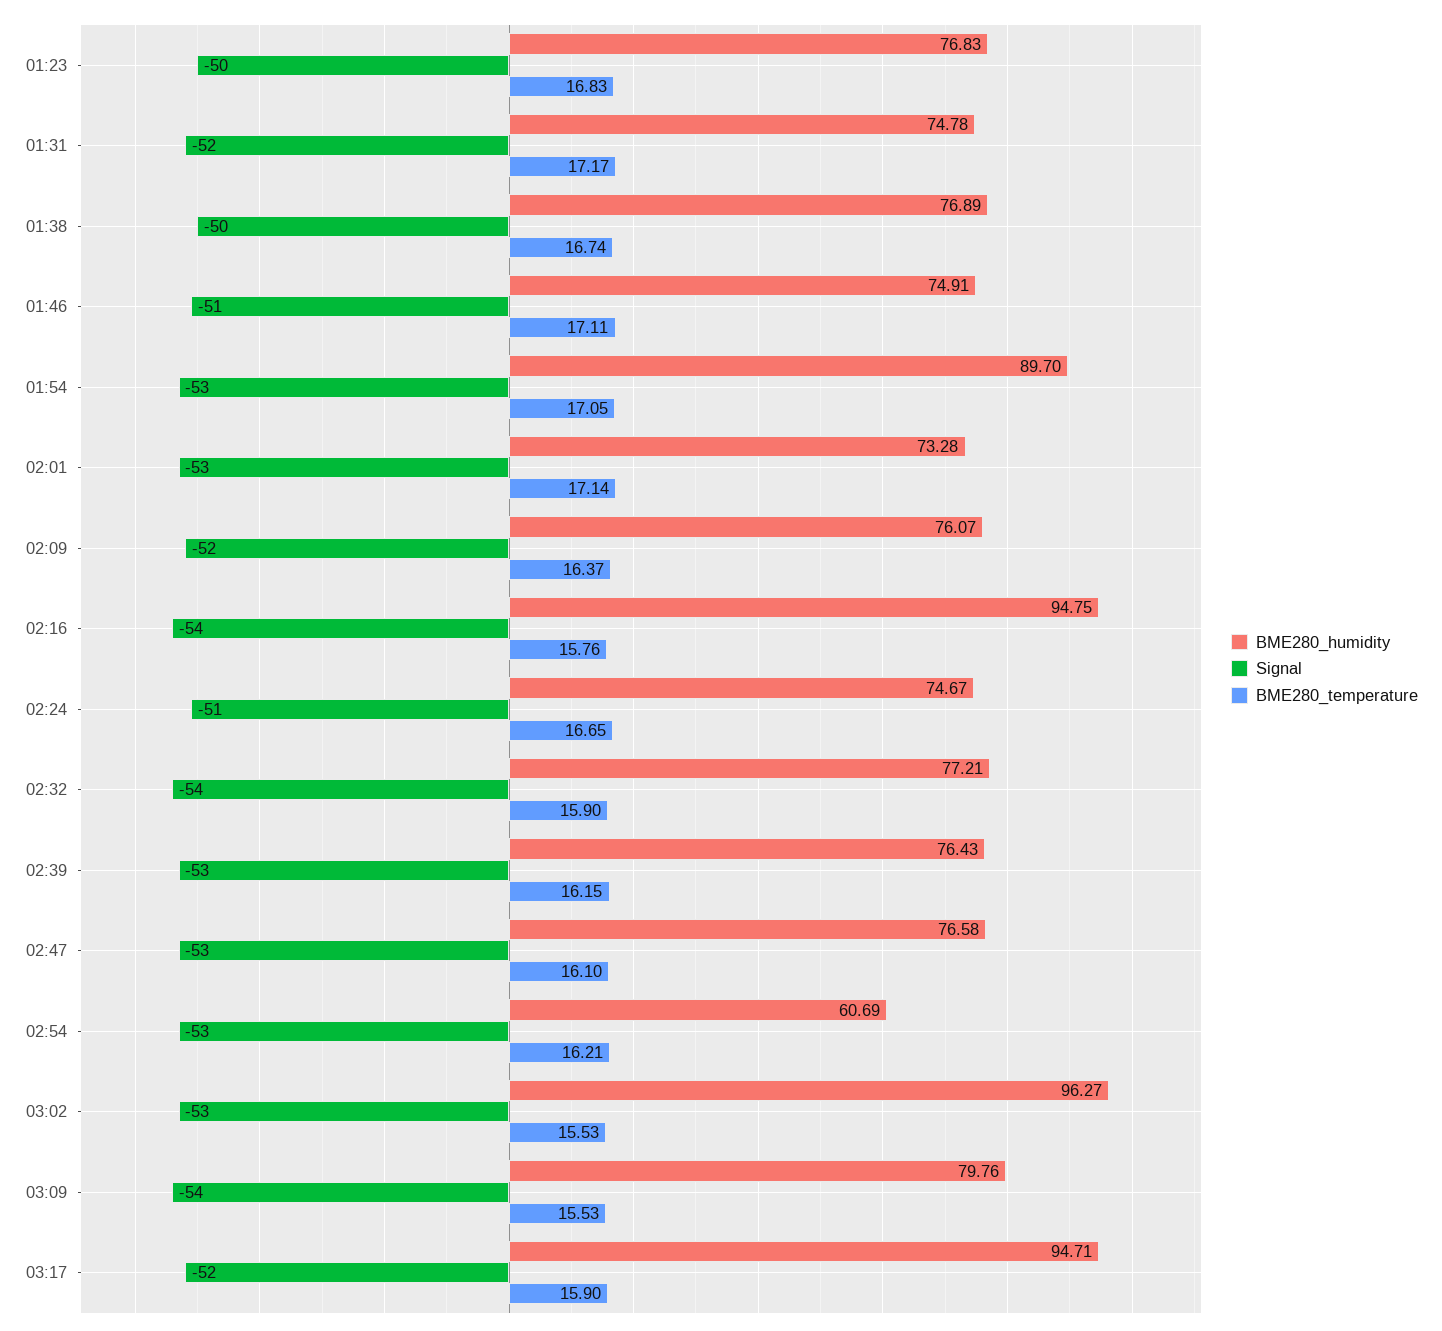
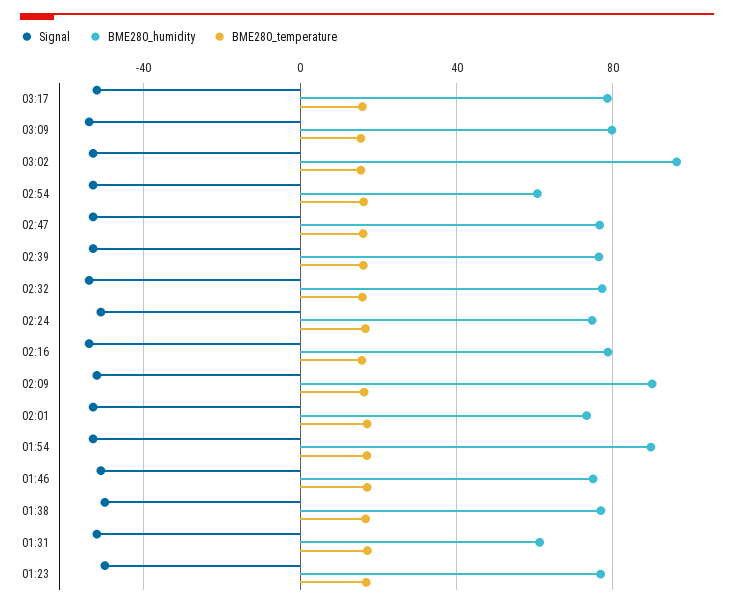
BME280_humidity, 01:31: 74.78 -> 60
BME280_humidity, 02:09: 76.07 -> 90
BME280_humidity, 02:16: 94.75 -> 80
BME280_humidity, 03:17: 94.71 -> 80

